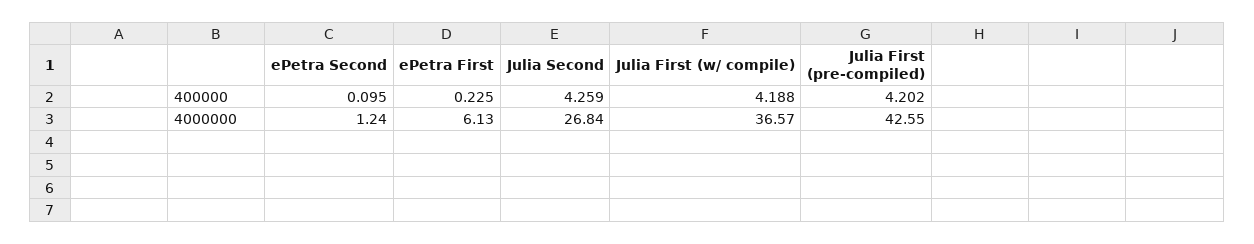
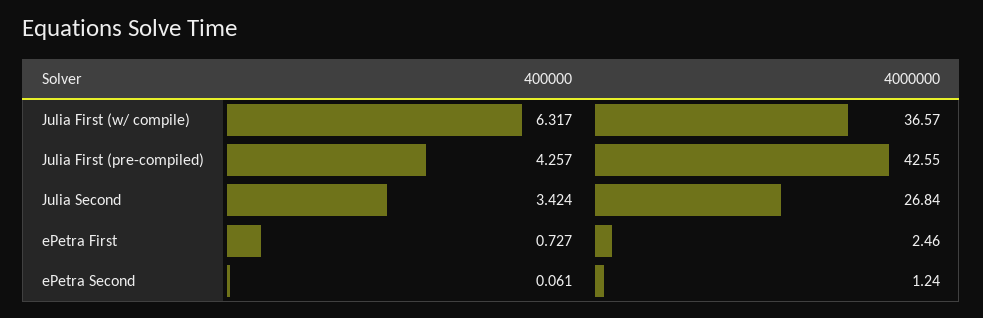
ePetra Second, 400000: 0.095 -> 0.061
ePetra First, 400000: 0.225 -> 0.727
Julia Second, 400000: 4.259 -> 3.424
Julia First (w/ compile), 400000: 4.188 -> 6.317
Julia First (pre-compiled), 400000: 4.202 -> 4.257
ePetra First, 4000000: 6.13 -> 2.46

